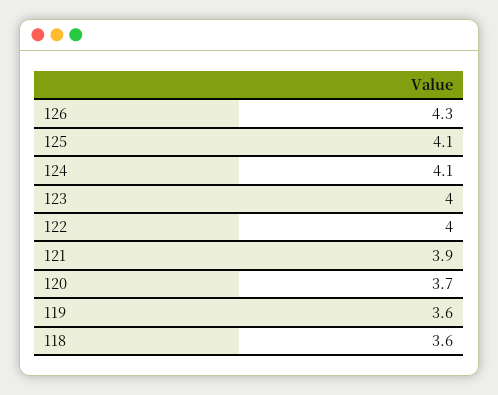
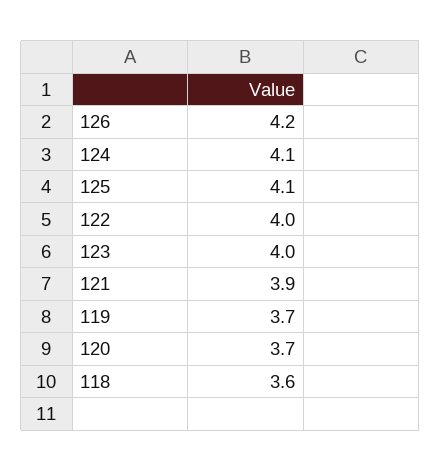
126: 4.3 -> 4.2
119: 3.6 -> 3.7

